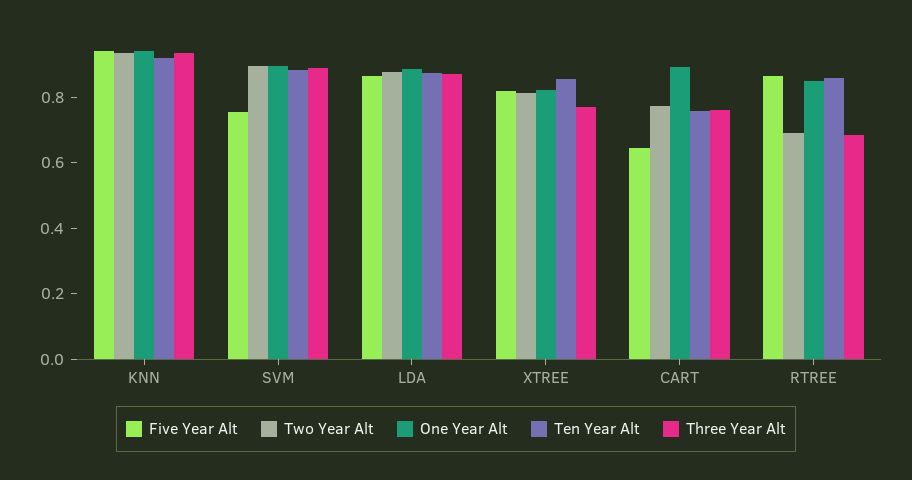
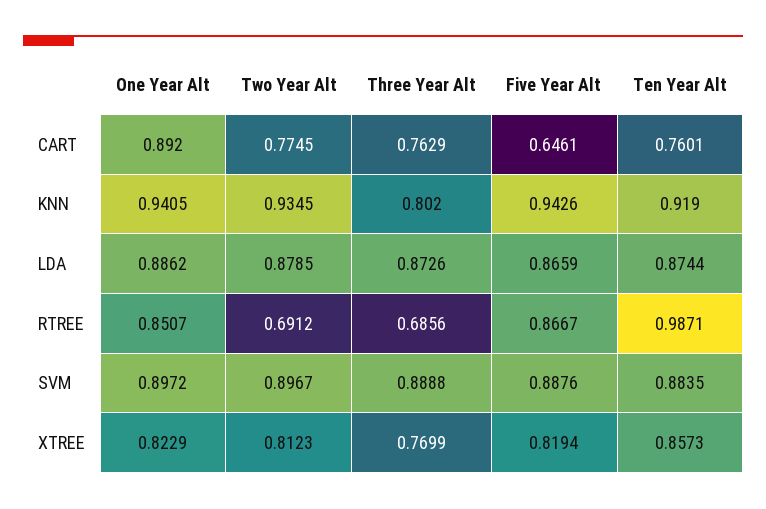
Three Year Alt, KNN: 0.95 -> 0.802
Five Year Alt, SVM: 0.75 -> 0.8876
Ten Year Alt, RTREE: 0.85 -> 0.9871

